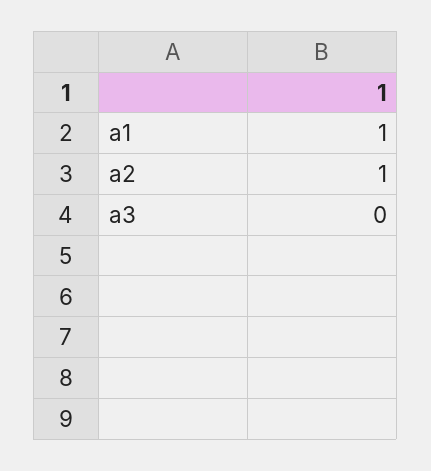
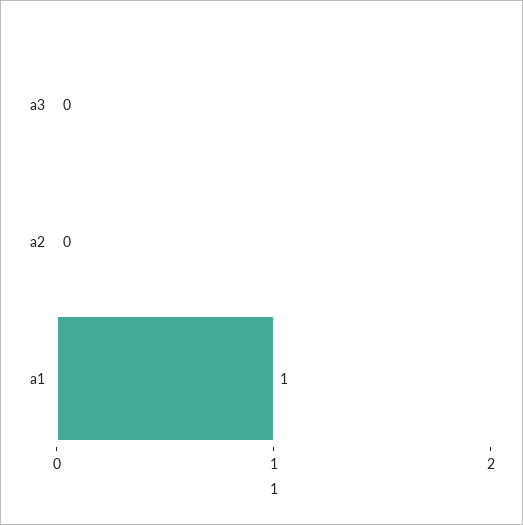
a2: 1 -> 0

